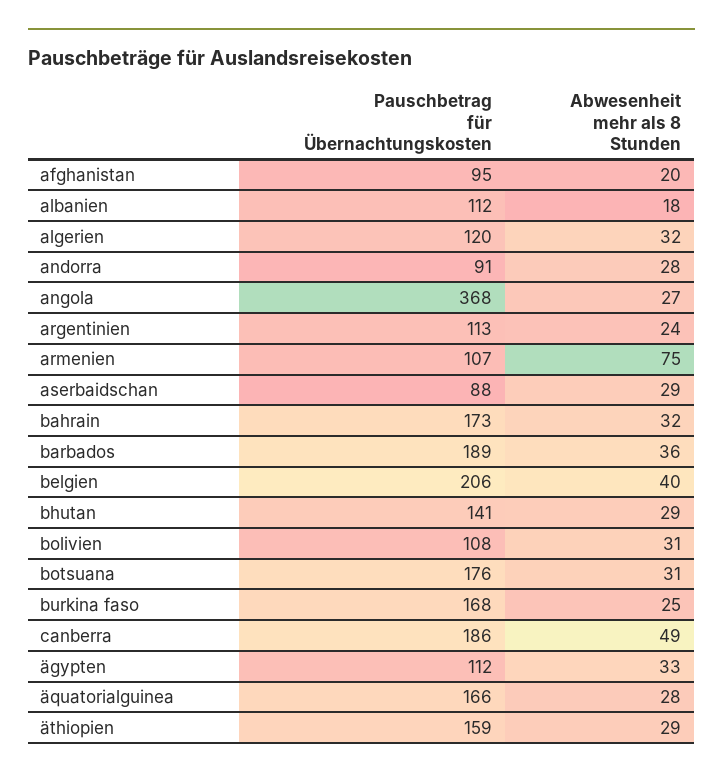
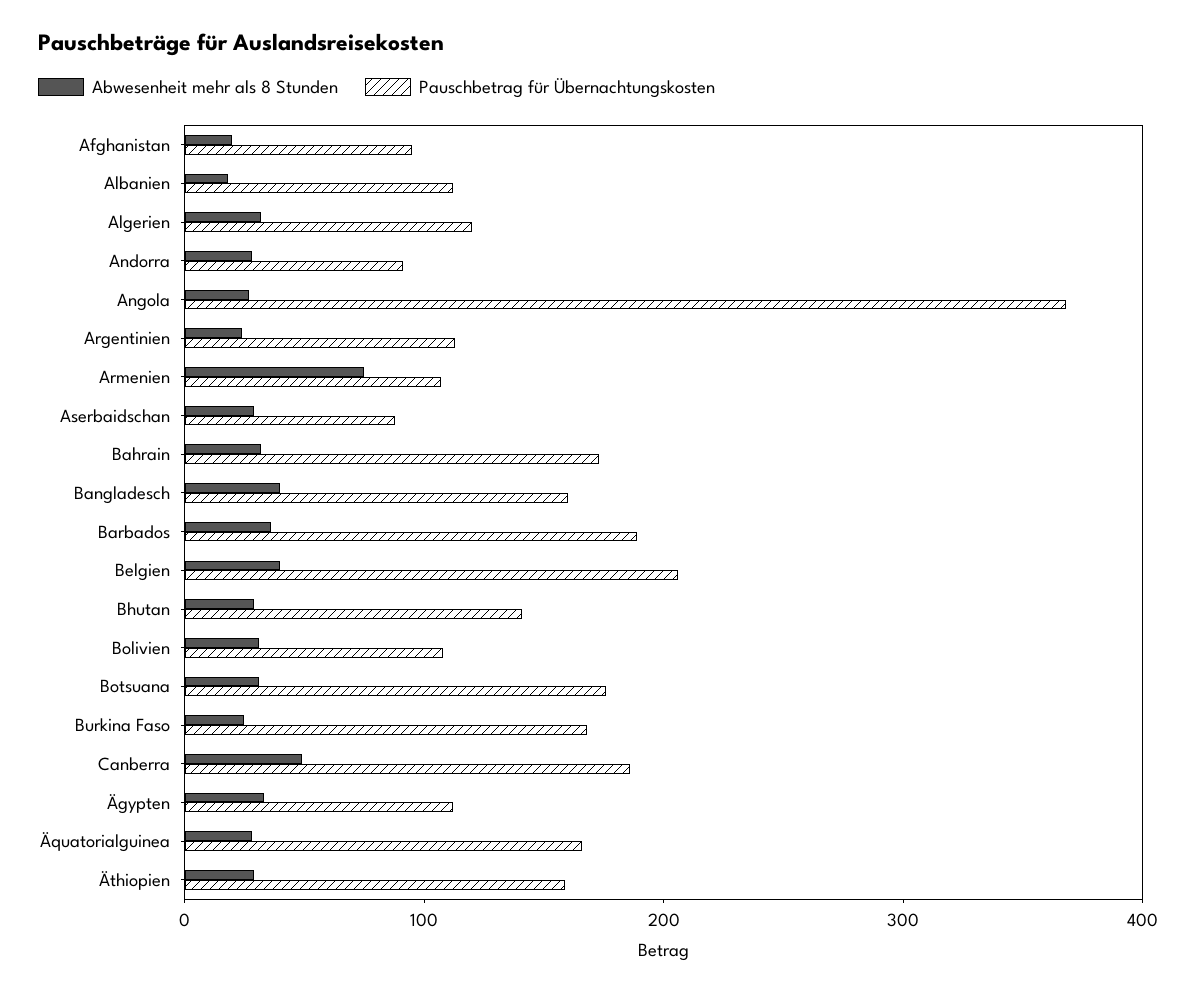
Abwesenheit mehr als 8 Stunden, Bangladesch: none -> 40
Pauschbetrag für Übernachtungskosten, Bangladesch: none -> 160

